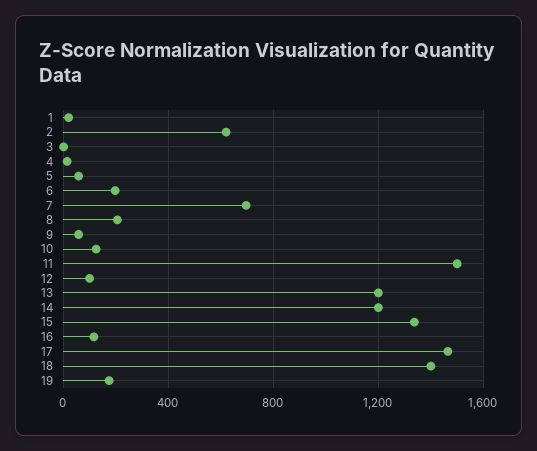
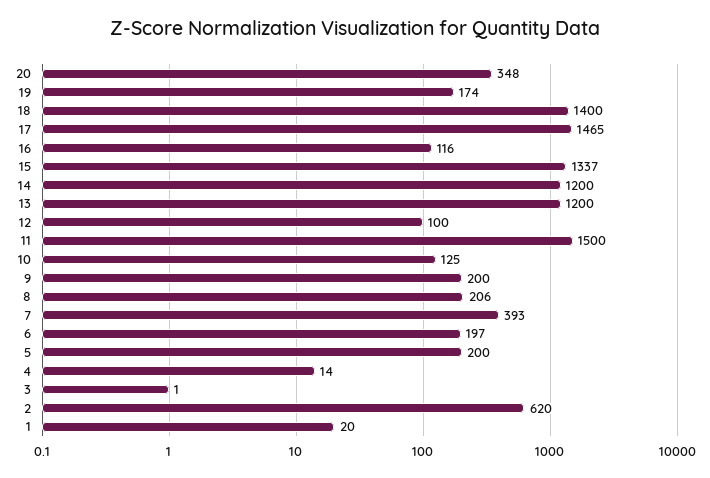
5: 50 -> 200
7: 700 -> 393
9: 50 -> 200
20: none -> 348

